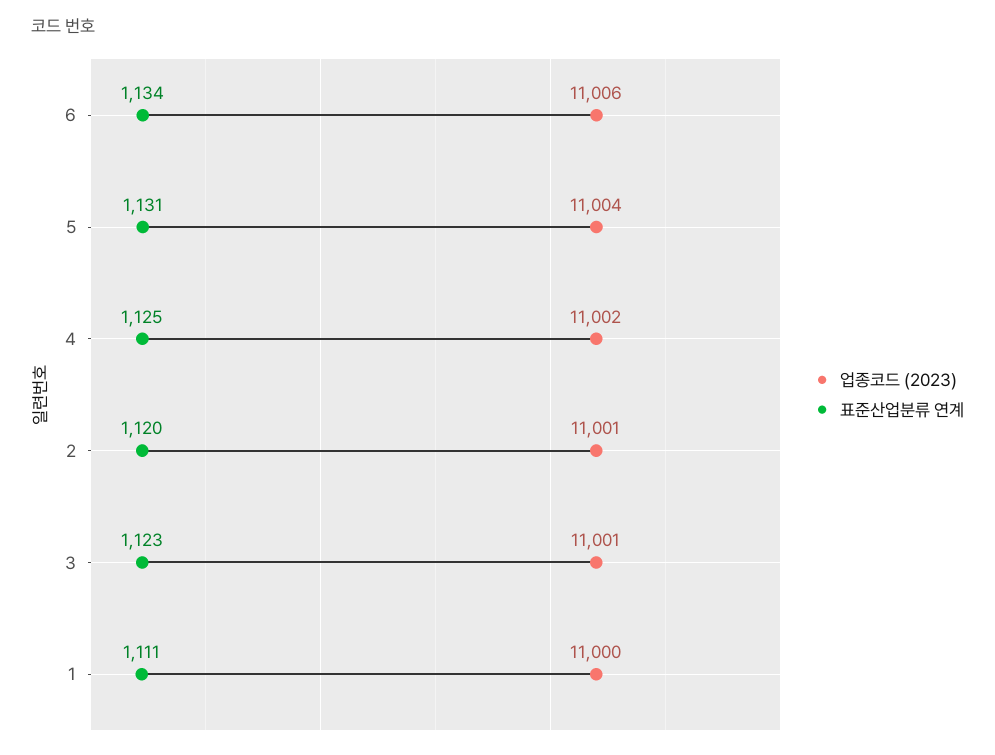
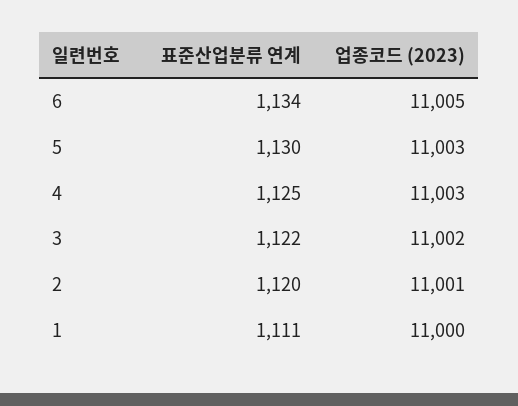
업종코드 (2023), 6: 11006 -> 11005
업종코드 (2023), 5: 11004 -> 11003
표준산업분류 연계, 5: 1131 -> 1130
업종코드 (2023), 4: 11002 -> 11003
업종코드 (2023), 3: 11001 -> 11002
표준산업분류 연계, 3: 1123 -> 1122

